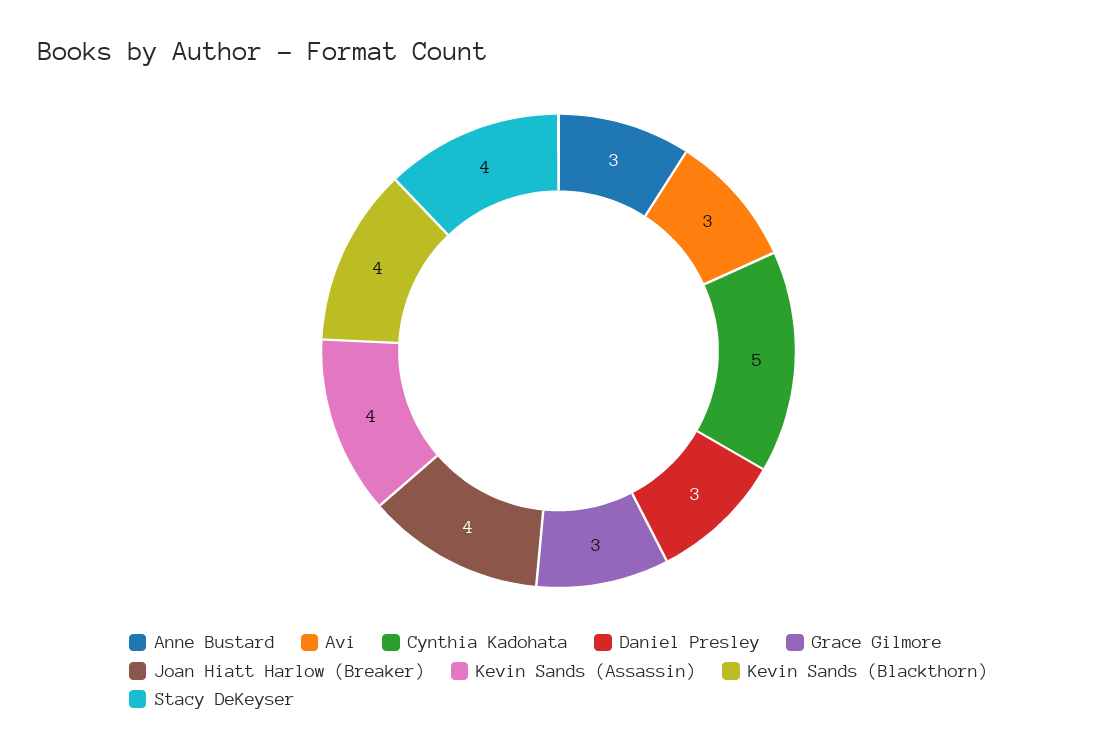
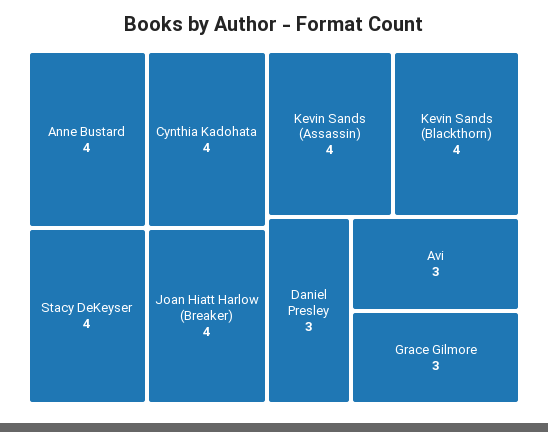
Anne Bustard: 3 -> 4
Cynthia Kadohata: 5 -> 4

